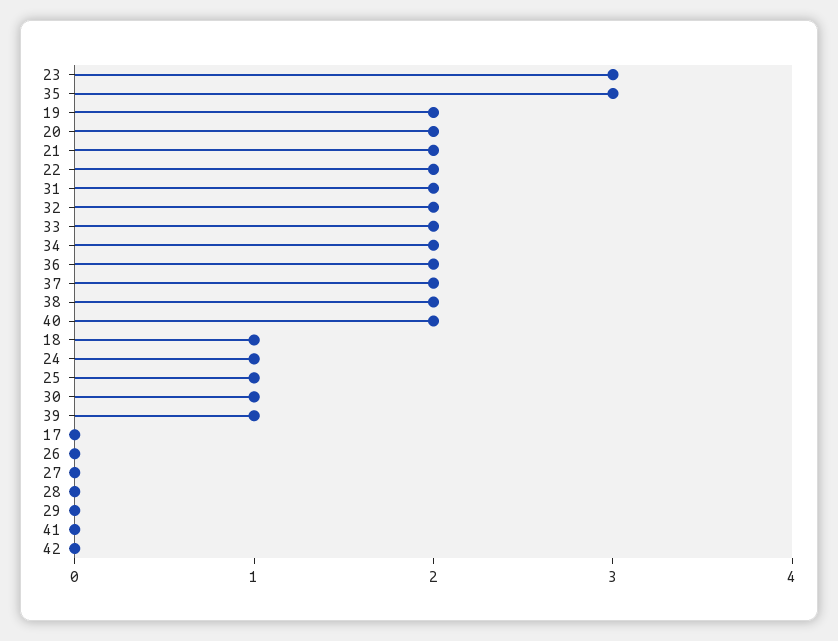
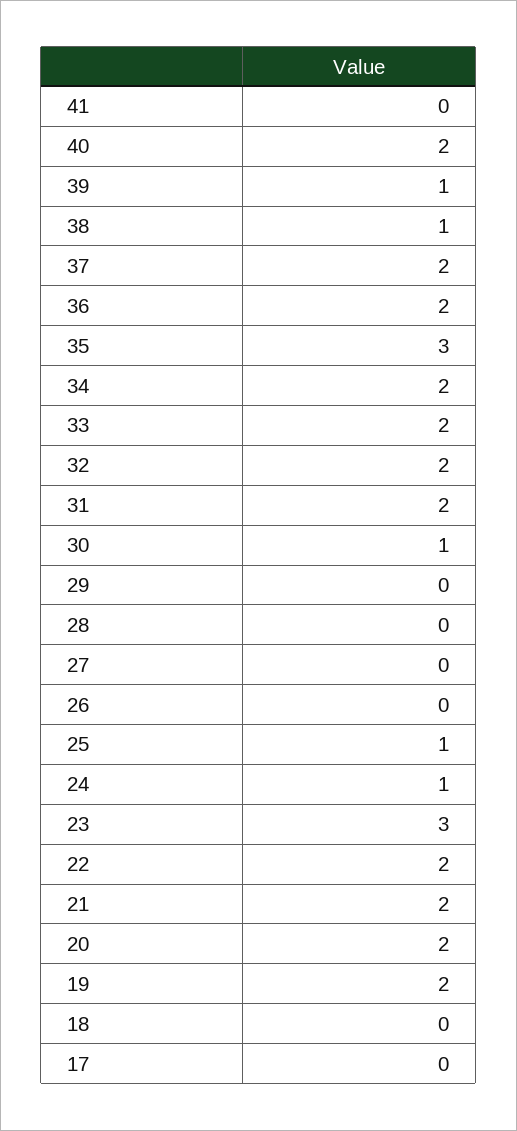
38: 2 -> 1
18: 1 -> 0
42: 0 -> none

